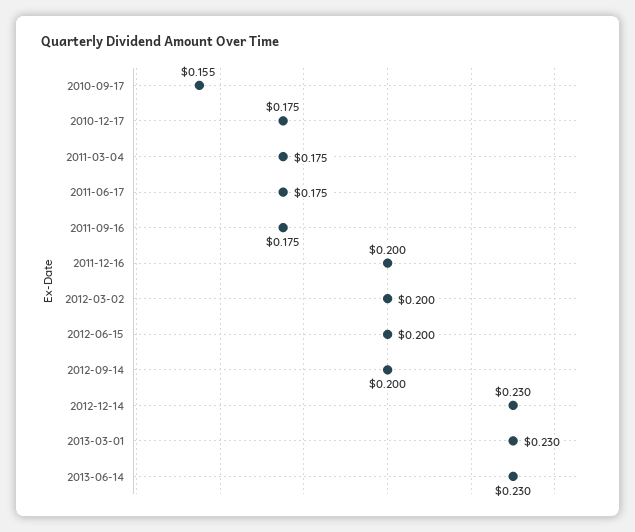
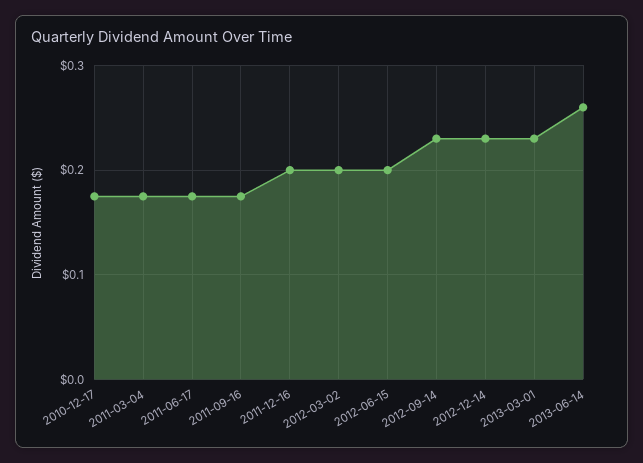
2010-09-17: 0.155 -> none
2012-09-14: 0.2 -> 0.23
2013-06-14: 0.23 -> 0.26

